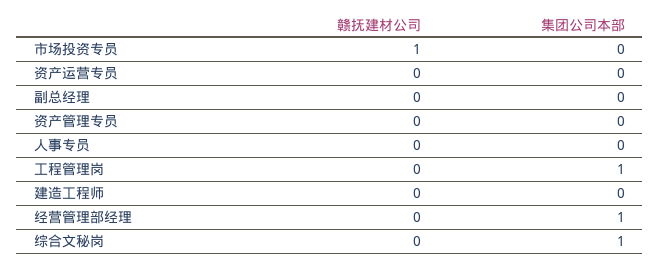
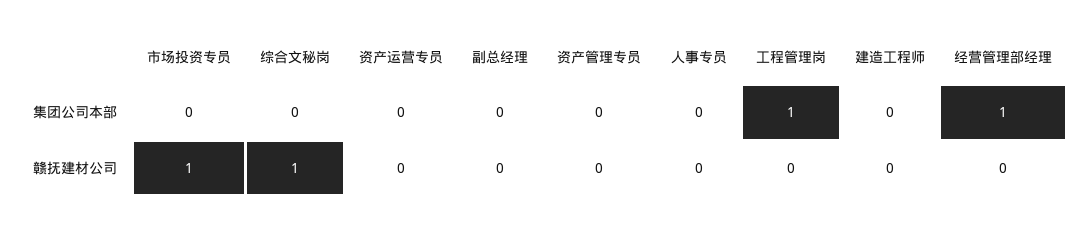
赣抚建材公司, 综合文秘岗: 0 -> 1
集团公司本部, 综合文秘岗: 1 -> 0

